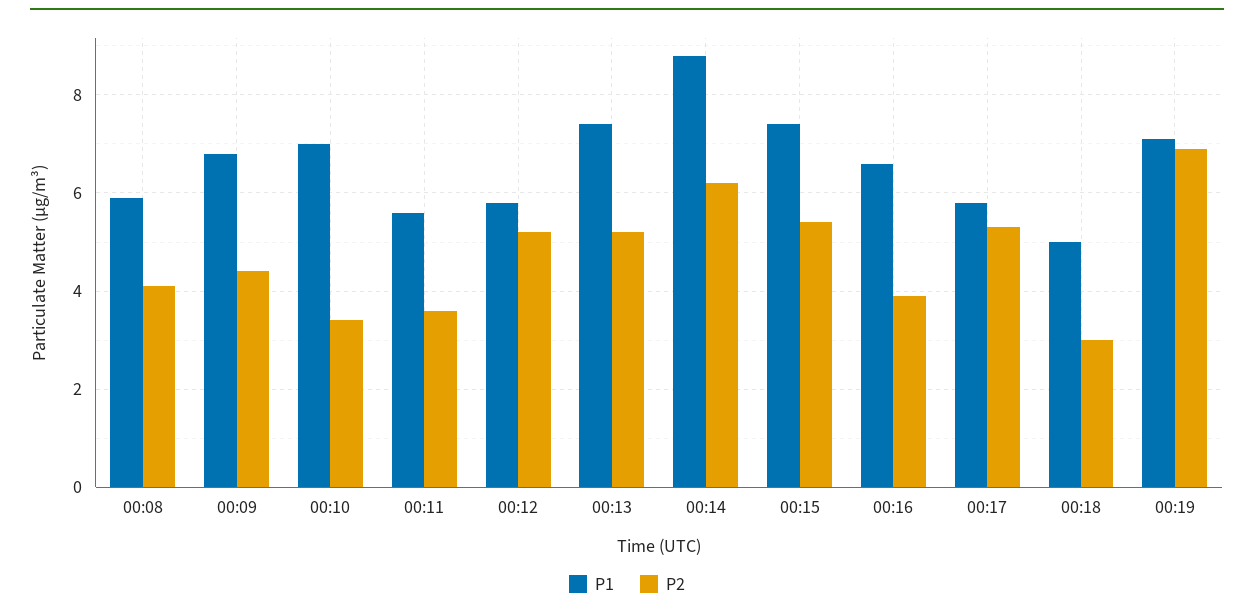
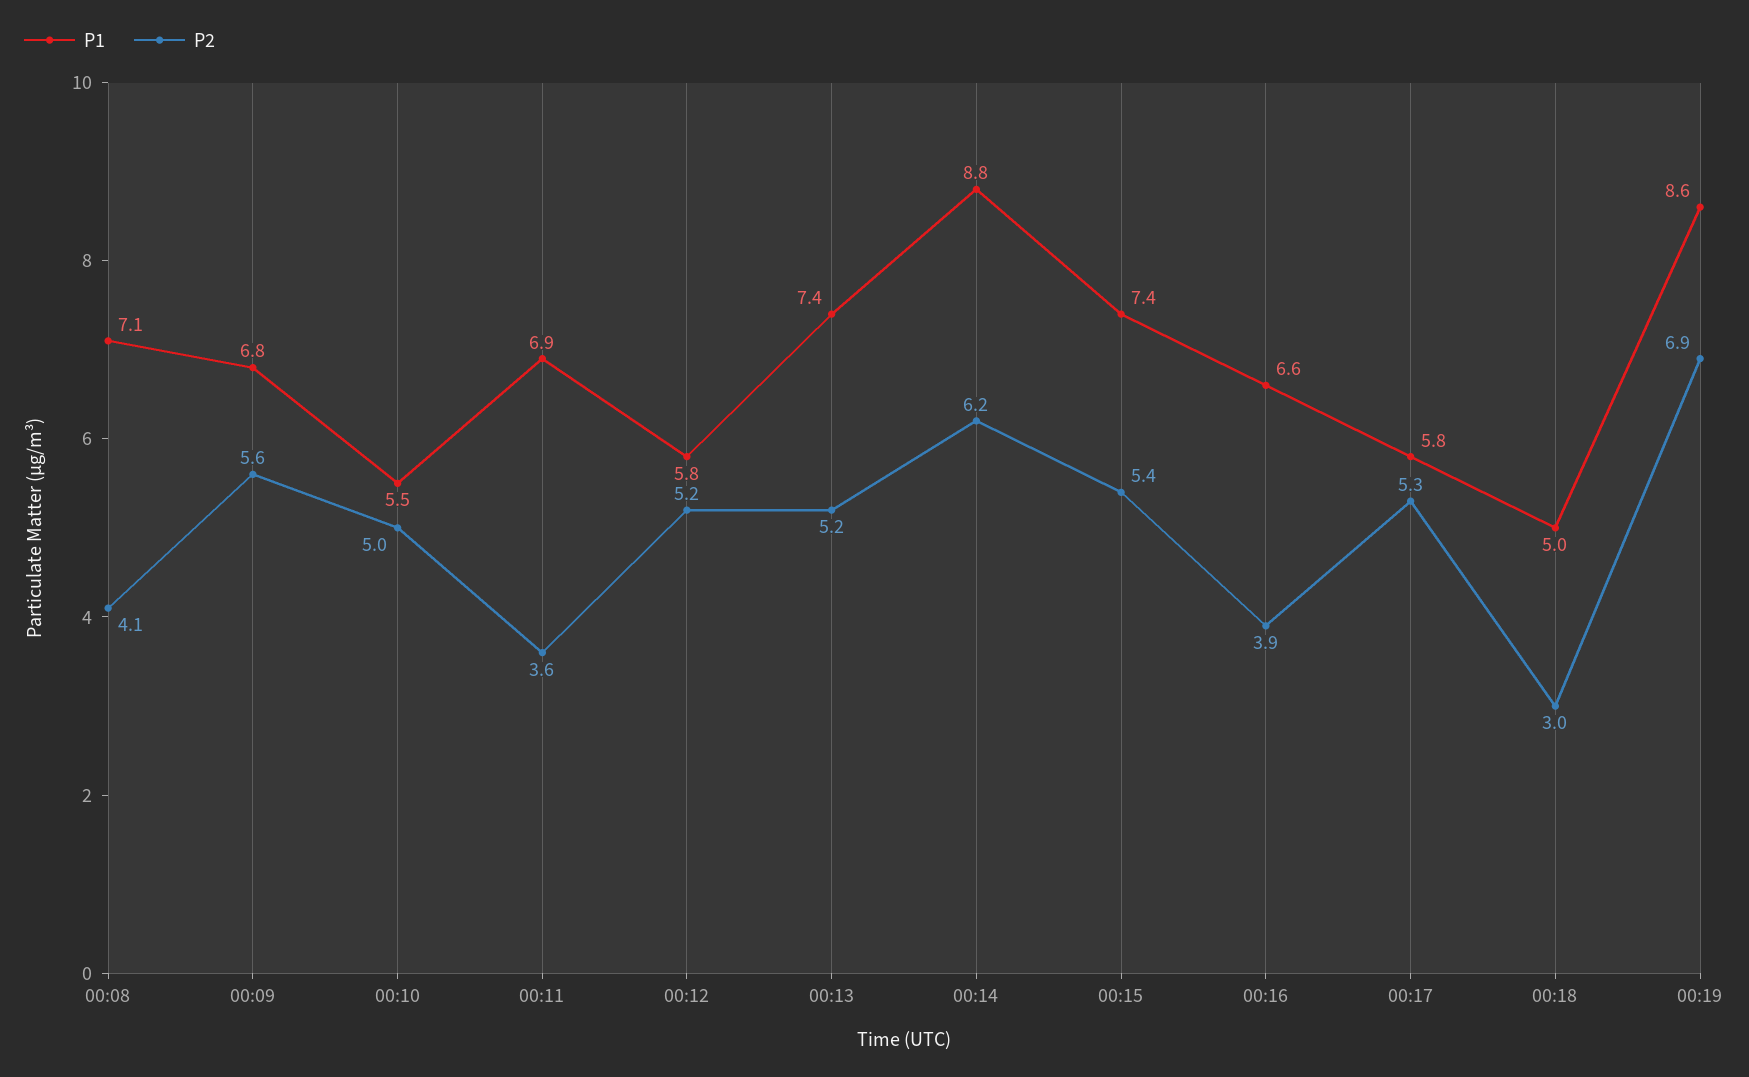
P1, 00:08: 6 -> 7.1
P2, 00:09: 4.5 -> 5.6
P1, 00:10: 7 -> 5.5
P2, 00:10: 3.5 -> 5
P1, 00:11: 5.5 -> 6.9
P1, 00:19: 7 -> 8.6

